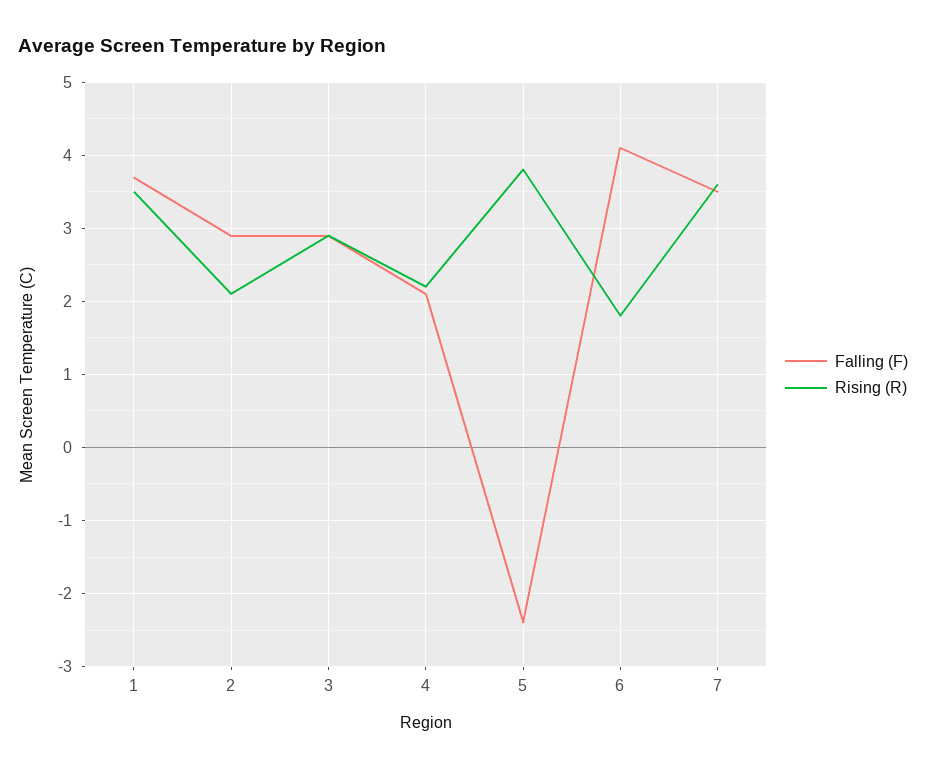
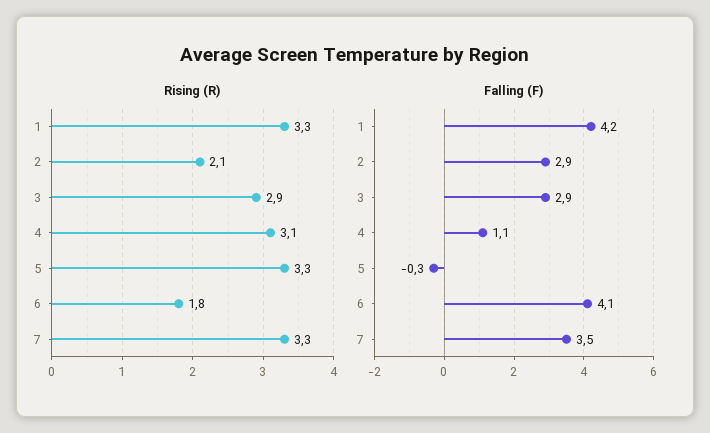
Falling (F), 1: 3.7 -> 4.2
Rising (R), 1: 3.5 -> 3.3
Falling (F), 4: 2.1 -> 1.1
Rising (R), 4: 2.2 -> 3.1
Falling (F), 5: -2.4 -> -0.3
Rising (R), 5: 3.8 -> 3.3
Rising (R), 7: 3.6 -> 3.3

